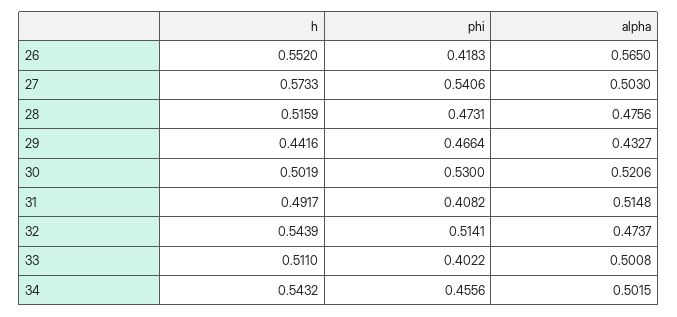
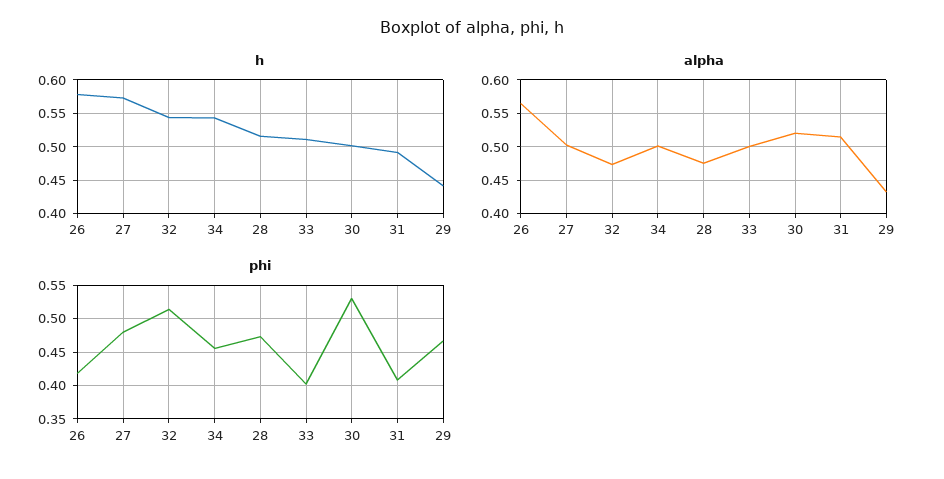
h, 26: 0.552 -> 0.58
phi, 27: 0.5406 -> 0.48

